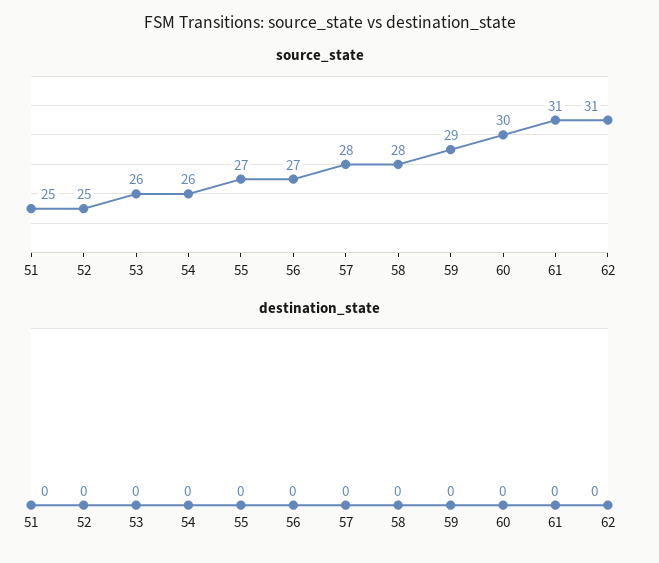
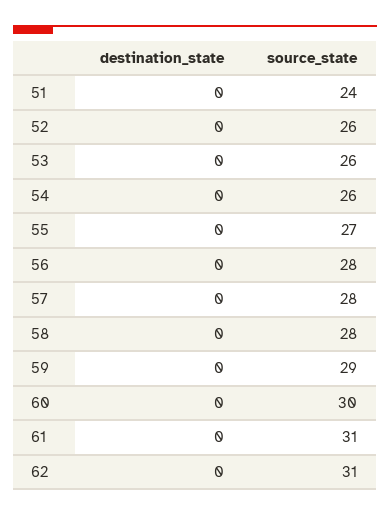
source_state, 51: 25 -> 24
source_state, 52: 25 -> 26
source_state, 56: 27 -> 28

